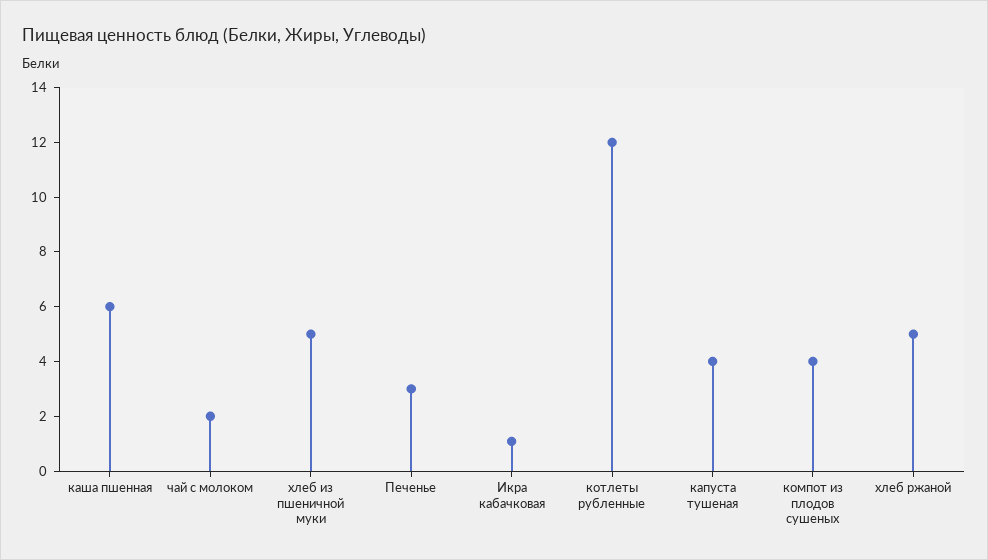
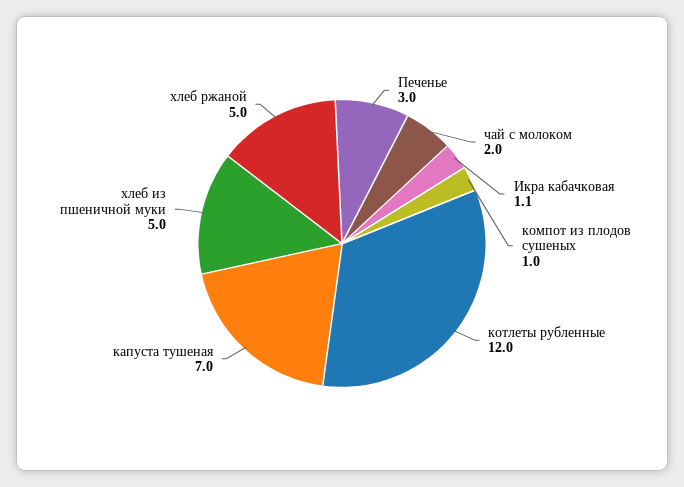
каша пшенная: 6 -> none
капуста тушеная: 4 -> 7
компот из плодов сушеных: 4 -> 1

